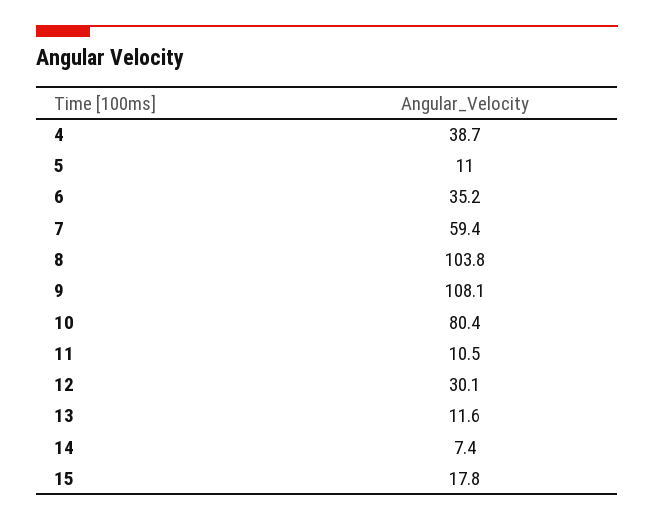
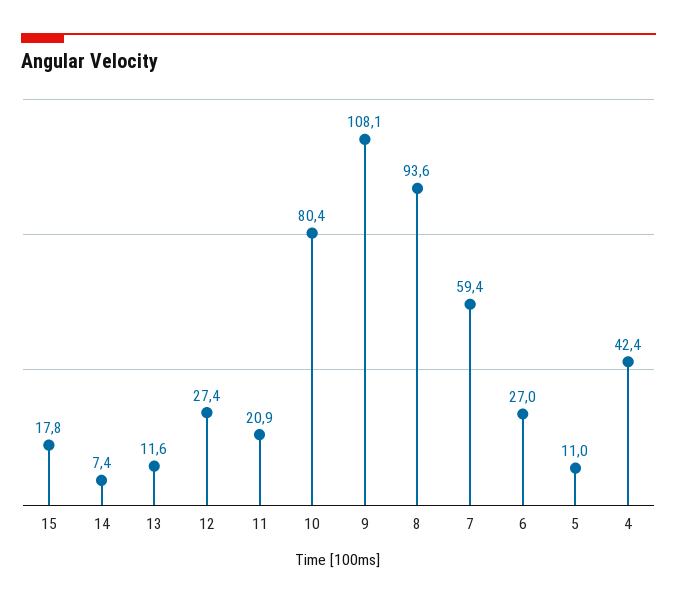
4: 38.7 -> 42.4
6: 35.2 -> 27
8: 103.8 -> 93.6
11: 10.5 -> 20.9
12: 30.1 -> 27.4

